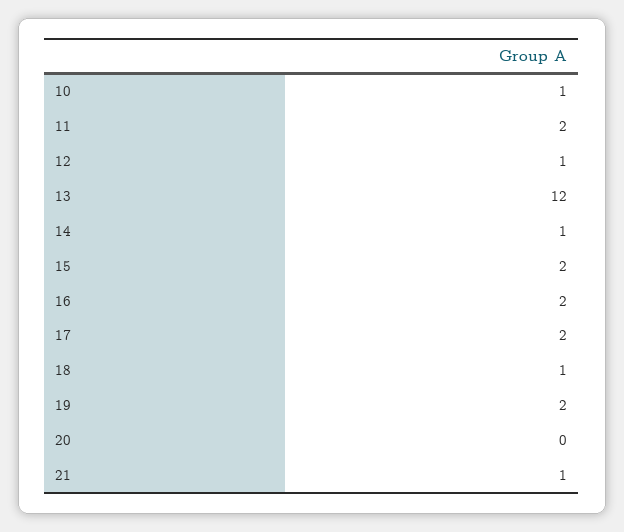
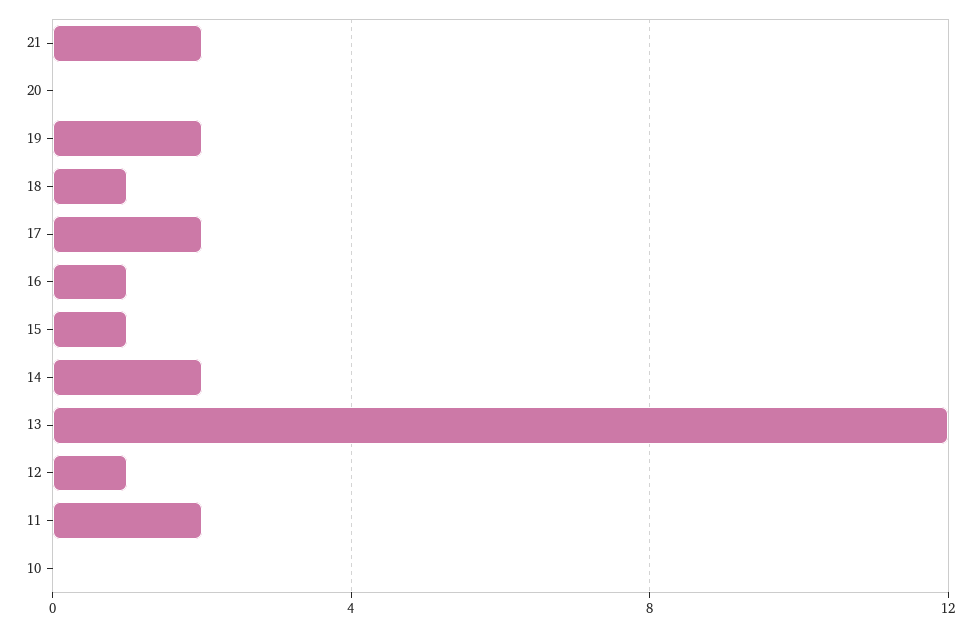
10: 1 -> 0
14: 1 -> 2
15: 2 -> 1
16: 2 -> 1
21: 1 -> 2

